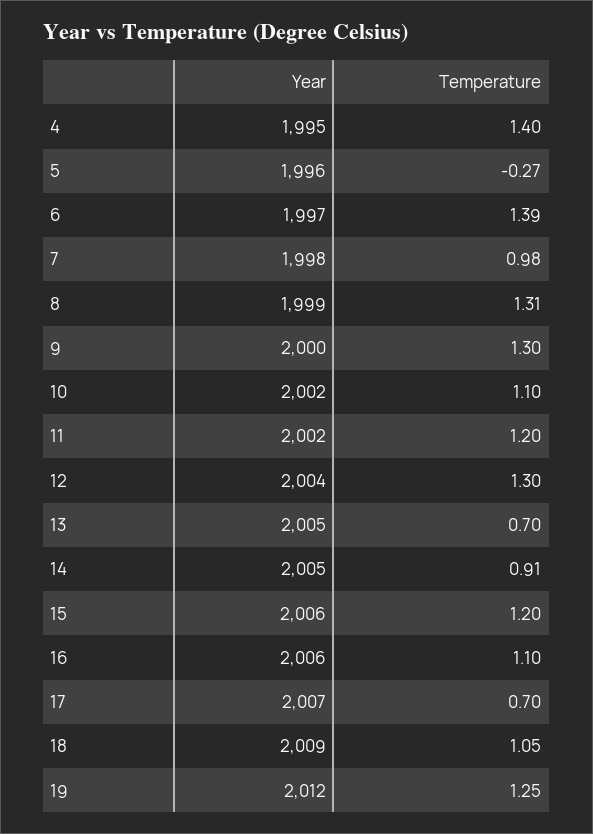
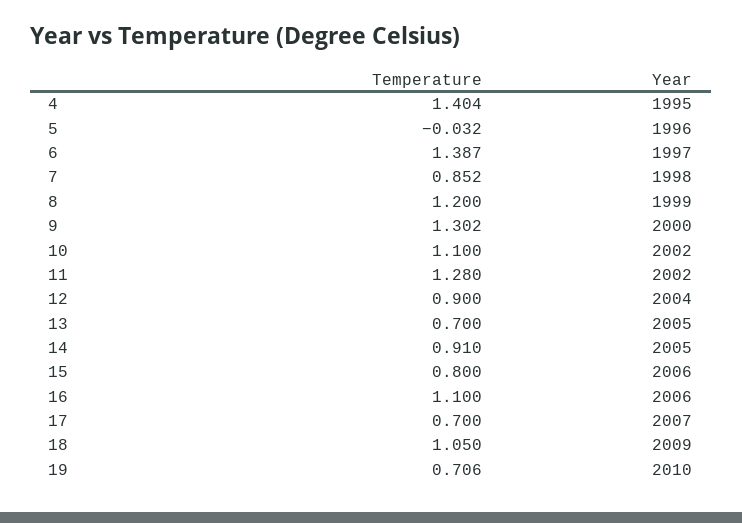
Temperature, 5: -0.27 -> -0.032
Temperature, 7: 0.98 -> 0.852
Temperature, 8: 1.31 -> 1.2
Temperature, 11: 1.2 -> 1.28
Temperature, 12: 1.3 -> 0.9
Temperature, 15: 1.2 -> 0.8
Year, 19: 2012 -> 2010
Temperature, 19: 1.25 -> 0.706

